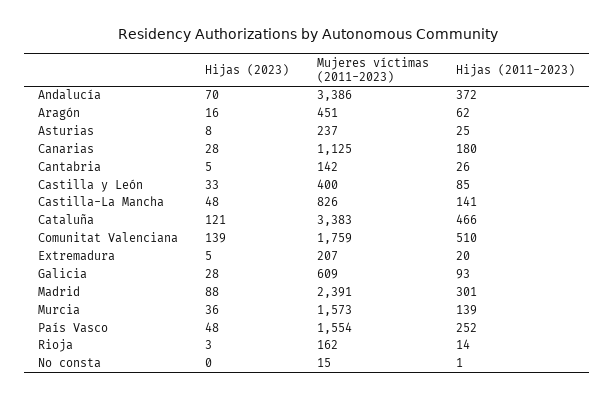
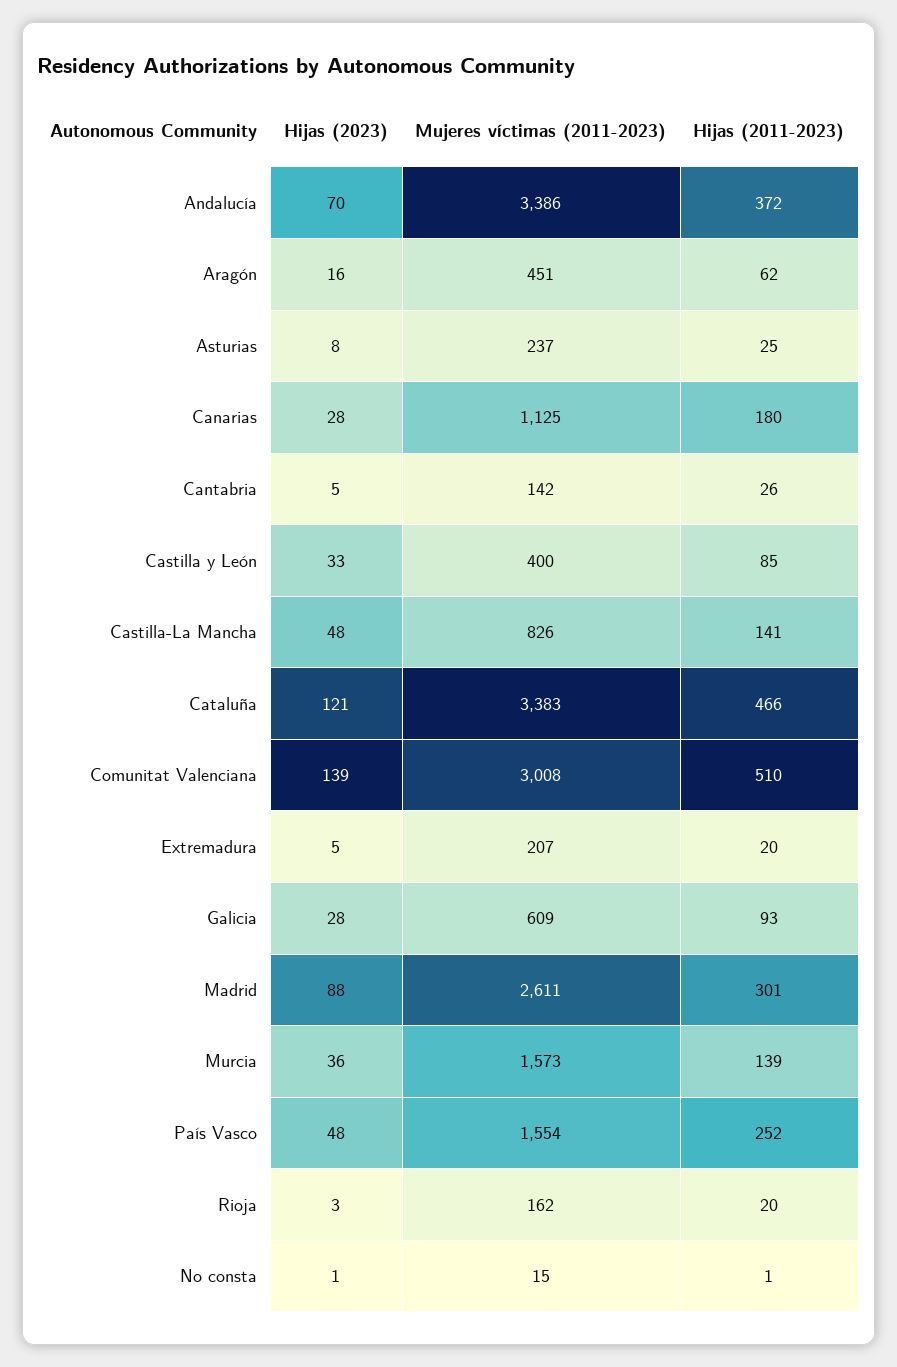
Mujeres víctimas (2011-2023), Comunitat Valenciana: 1759 -> 3008
Mujeres víctimas (2011-2023), Madrid: 2391 -> 2611
Hijas (2011-2023), Rioja: 14 -> 20
Hijas (2023), No consta: 0 -> 1

